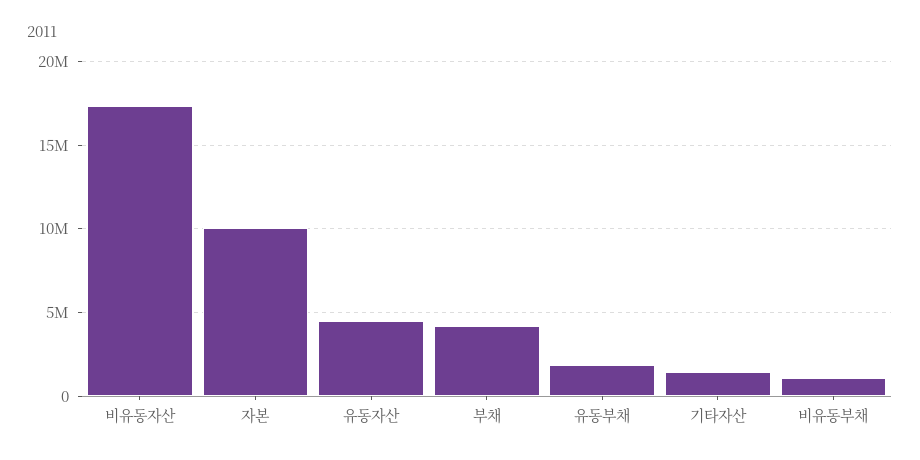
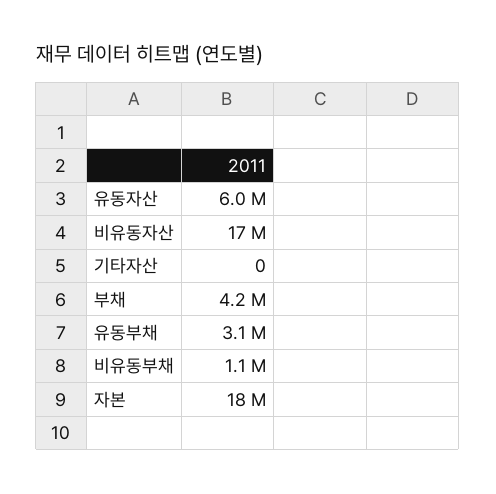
자본: 10000000 -> 18000000
유동자산: 4500000 -> 6000000
유동부채: 2000000 -> 3100000
기타자산: 1500000 -> 0

